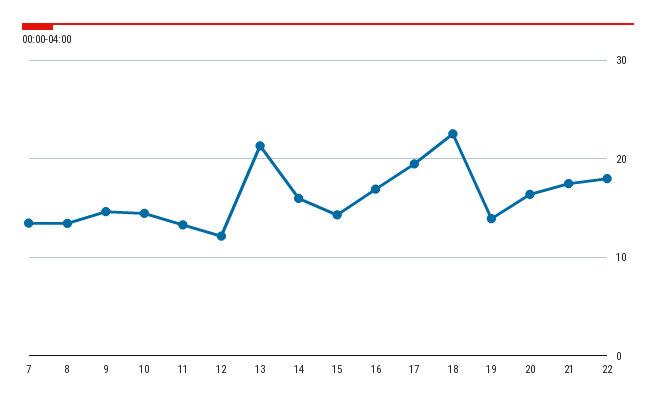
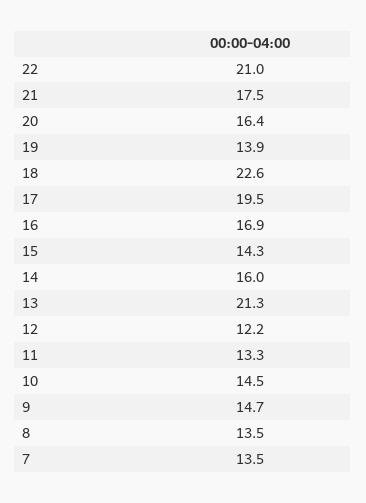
22: 18 -> 21

